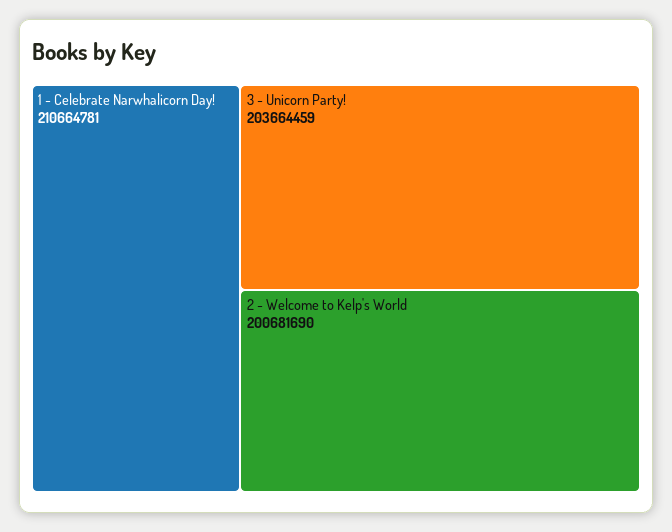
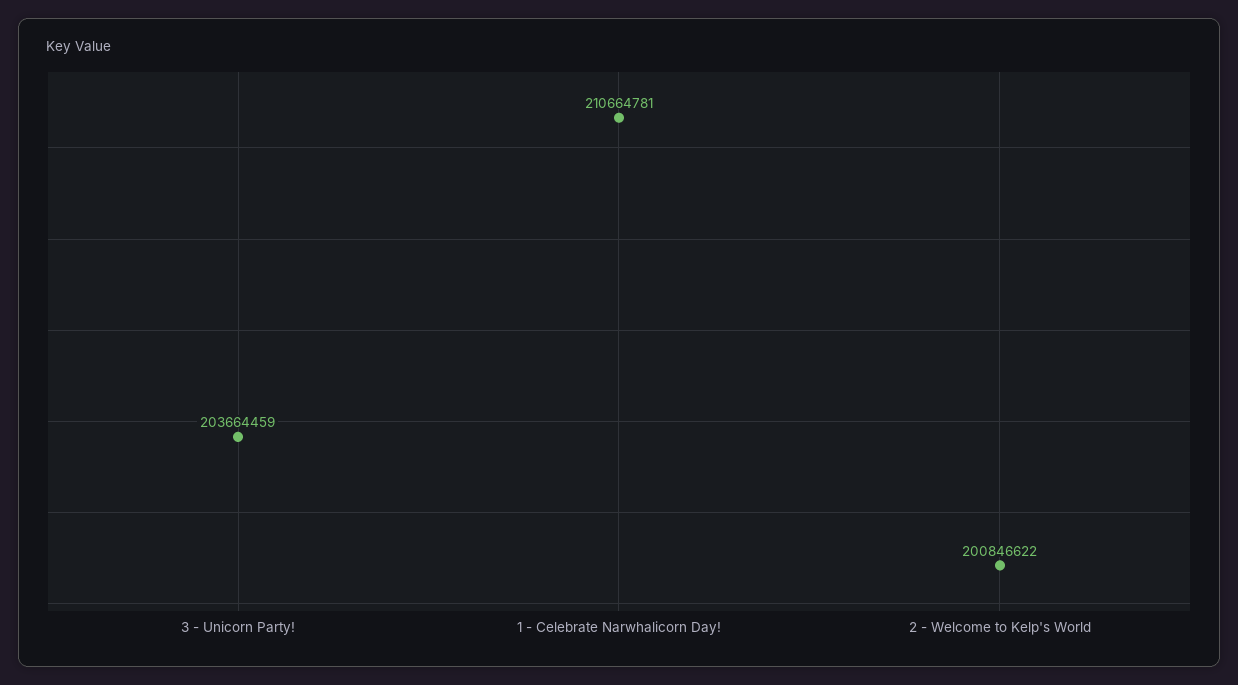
2 - Welcome to Kelp's World: 200681690 -> 200846622

